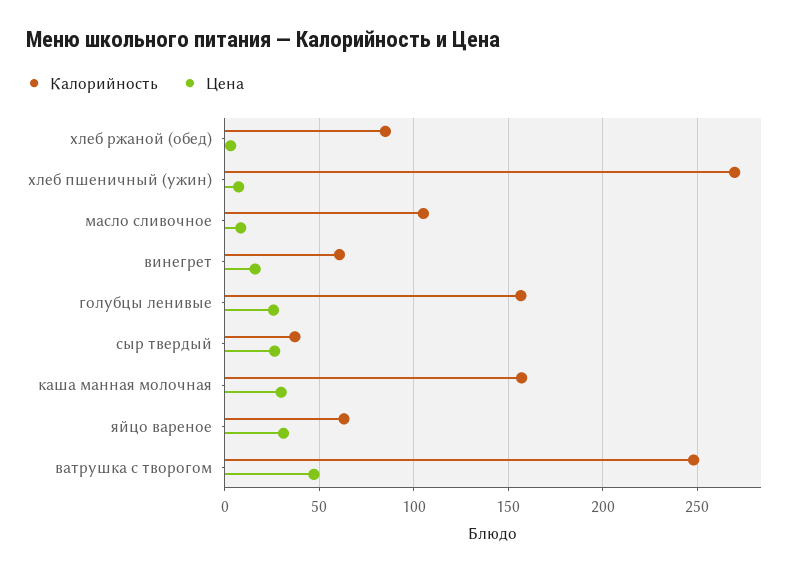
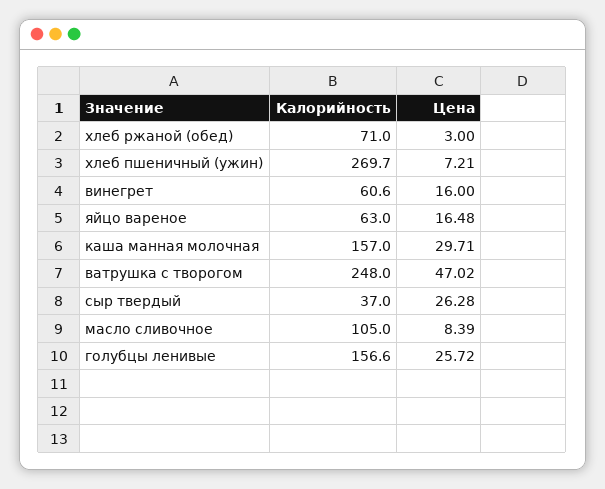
Калорийность, хлеб ржаной (обед): 85 -> 71
Цена, яйцо вареное: 30 -> 16.48

